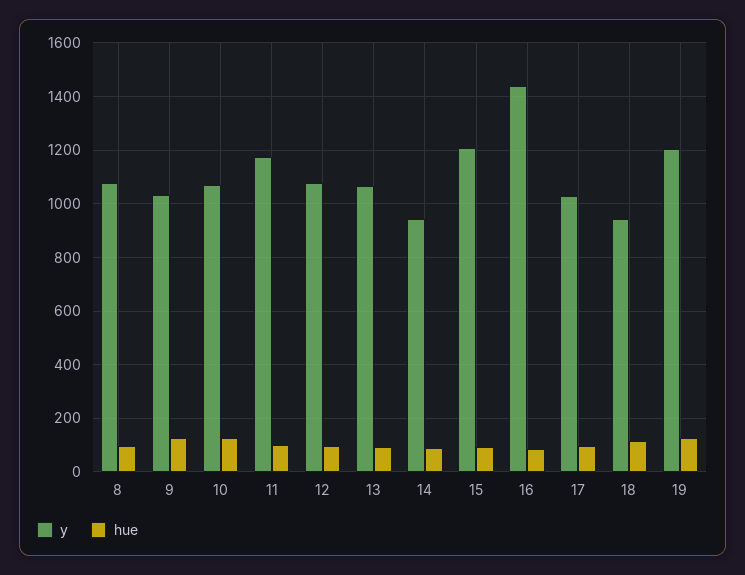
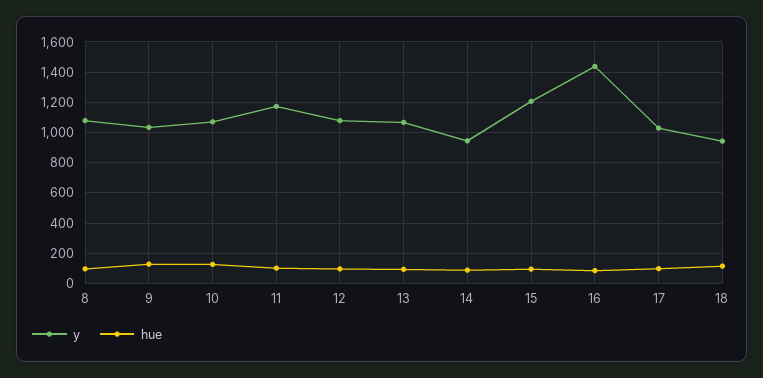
y, 19: 1200 -> none
hue, 19: 125 -> none

